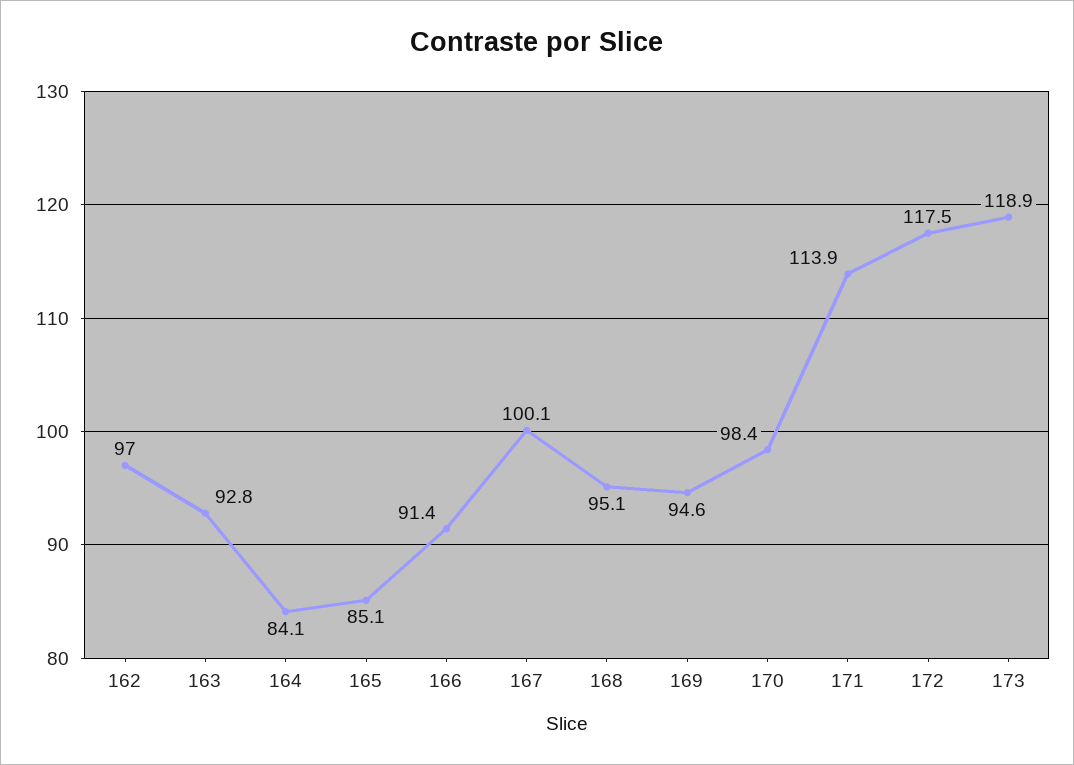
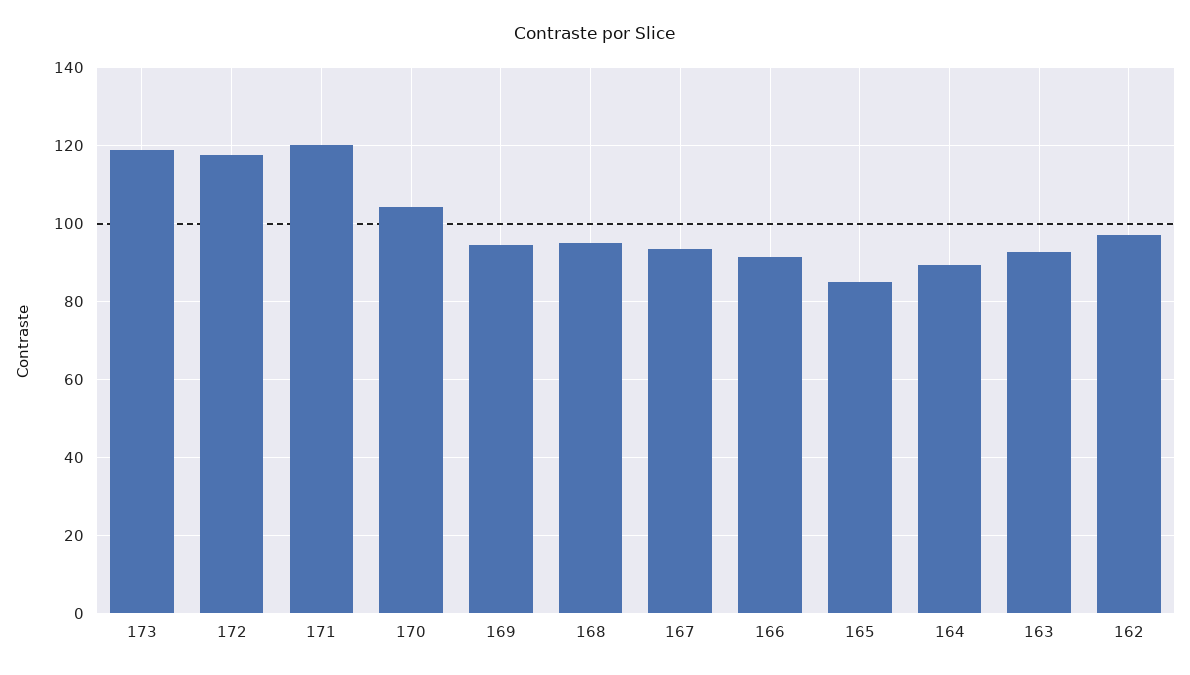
164: 84.1 -> 90
167: 100.1 -> 94
170: 98.4 -> 104
171: 113.9 -> 120

